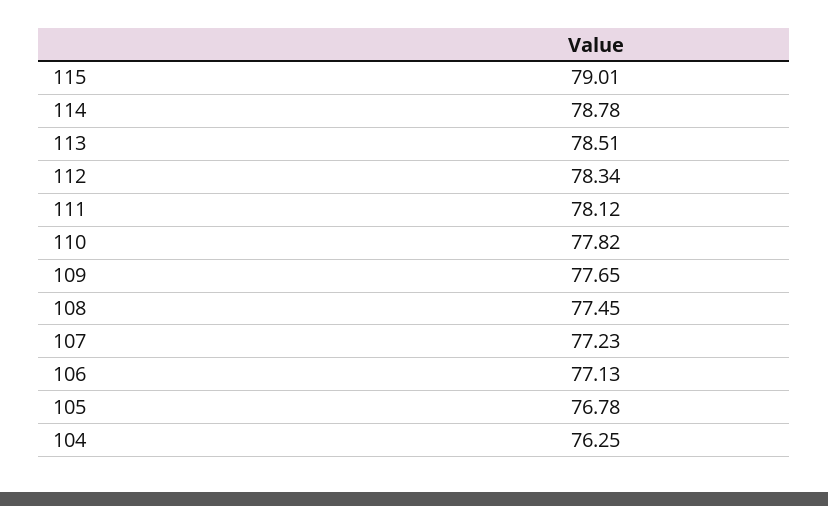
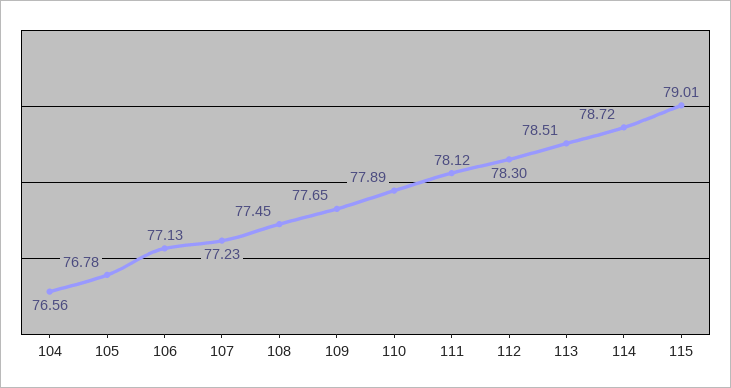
114: 78.78 -> 78.72
112: 78.34 -> 78.3
110: 77.82 -> 77.89
104: 76.25 -> 76.56

